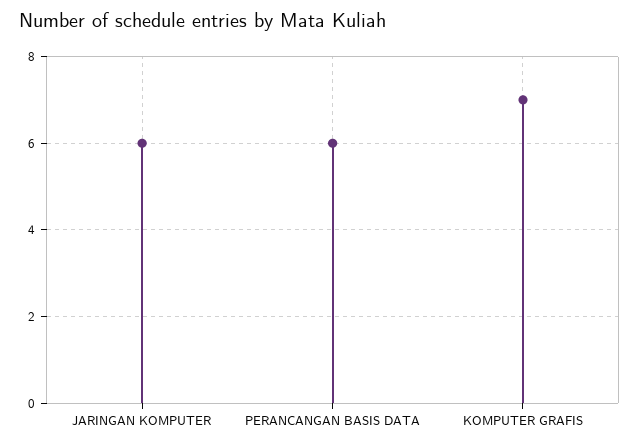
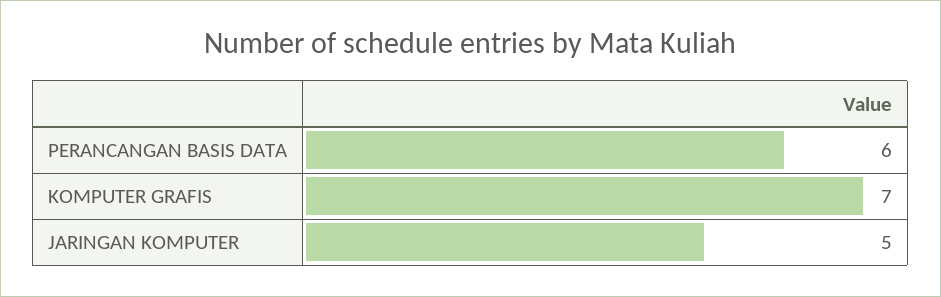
JARINGAN KOMPUTER: 6 -> 5

